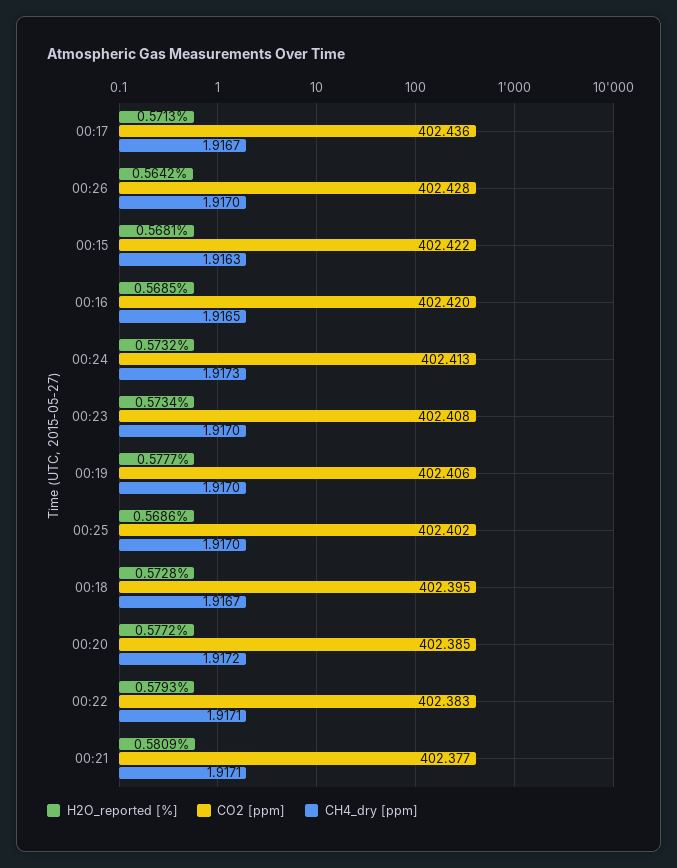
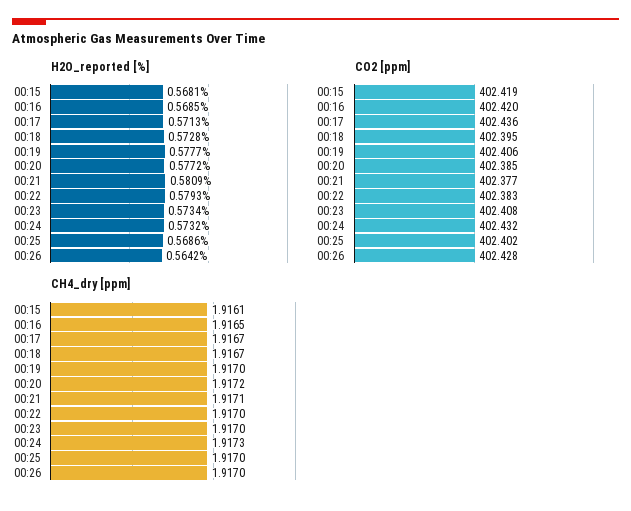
CO2 [ppm], 00:15: 402.422 -> 402.419
CH4_dry [ppm], 00:15: 1.9163 -> 1.9161
CO2 [ppm], 00:24: 402.413 -> 402.432
CH4_dry [ppm], 00:22: 1.9171 -> 1.917

